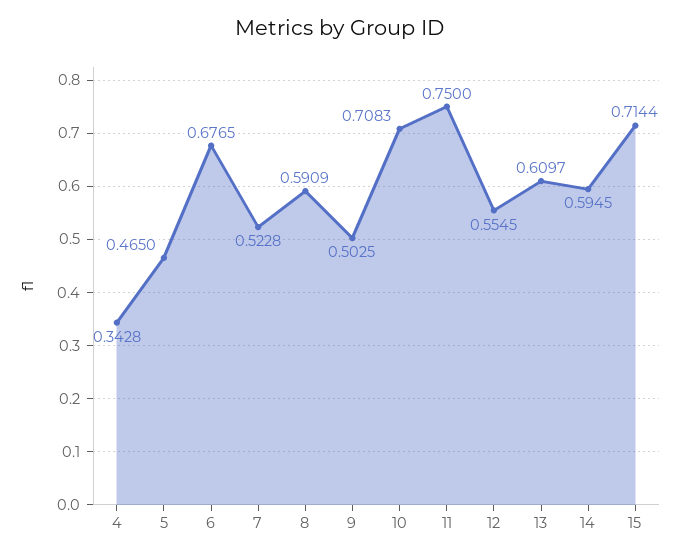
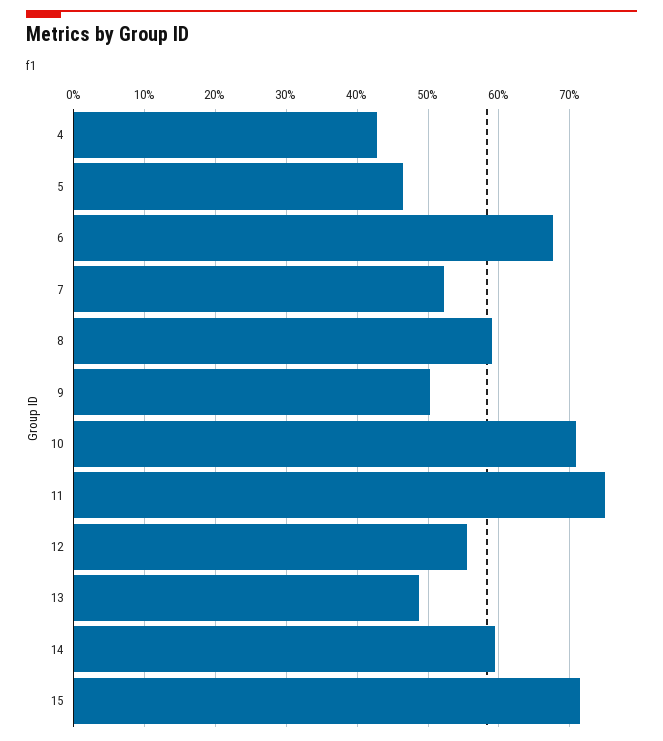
4: 0.3428 -> 0.43
13: 0.6097 -> 0.49

